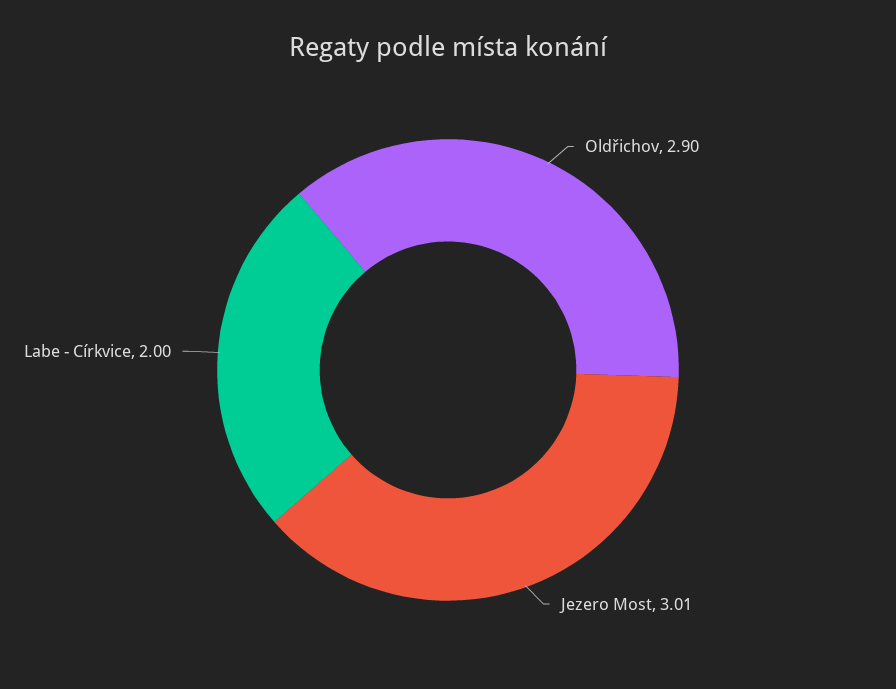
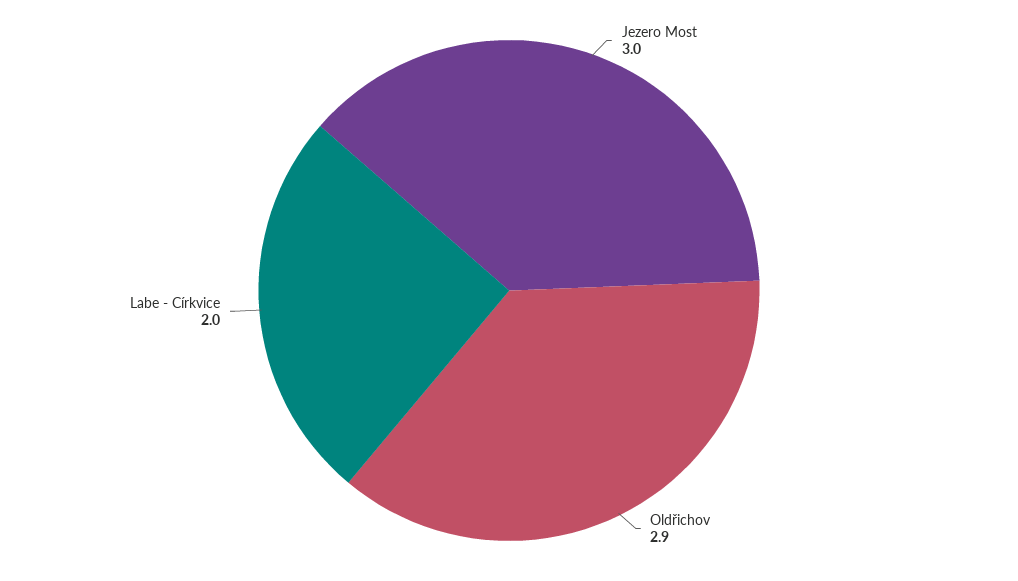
Jezero Most: 3.01 -> 3

